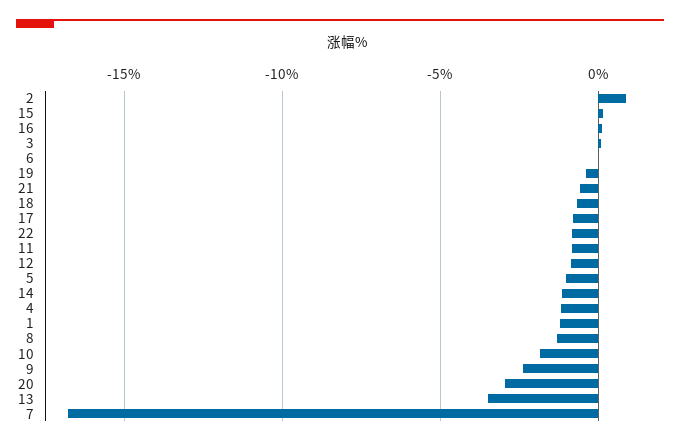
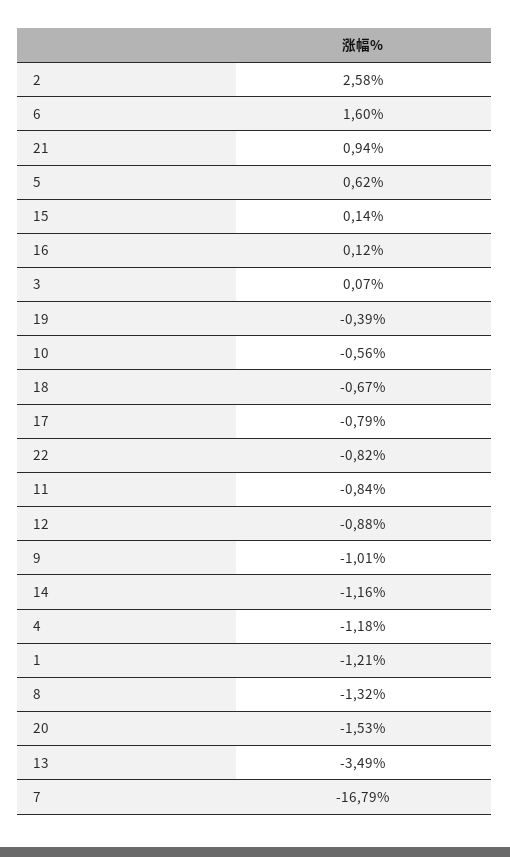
2: 1 -> 2.58
6: 0 -> 1.6
21: -0.5 -> 0.94
5: -1 -> 0.62
10: -2 -> -0.56
9: -2.5 -> -1.01
20: -3 -> -1.53

